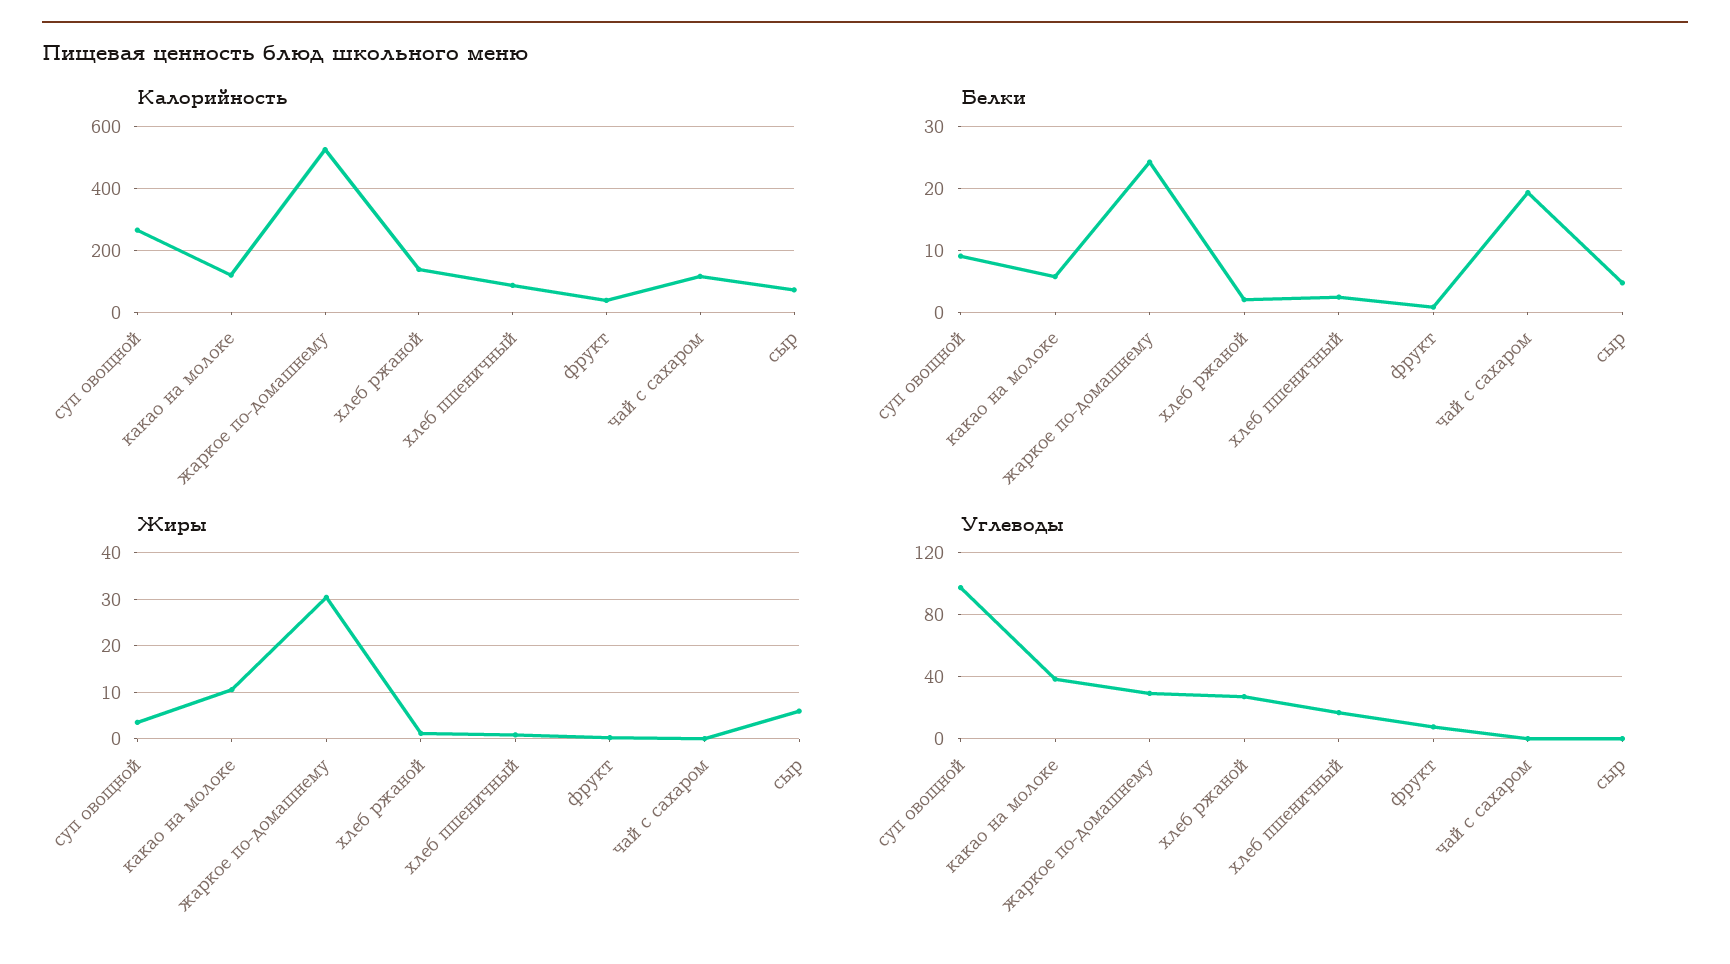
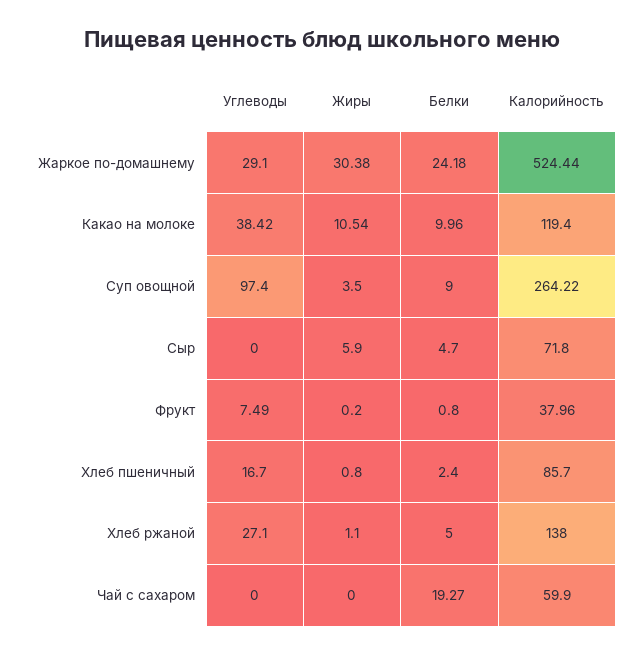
Калорийность, чай с сахаром: 120 -> 59.9
Белки, какао на молоке: 6 -> 9.96
Белки, хлеб ржаной: 2 -> 5

